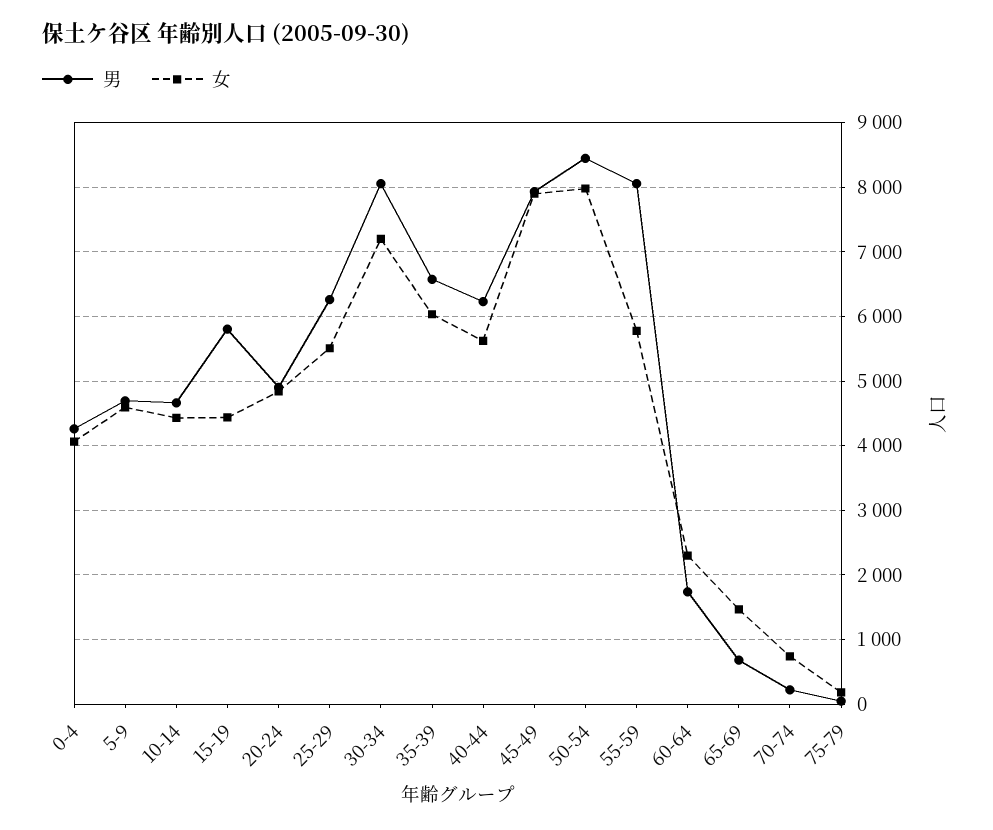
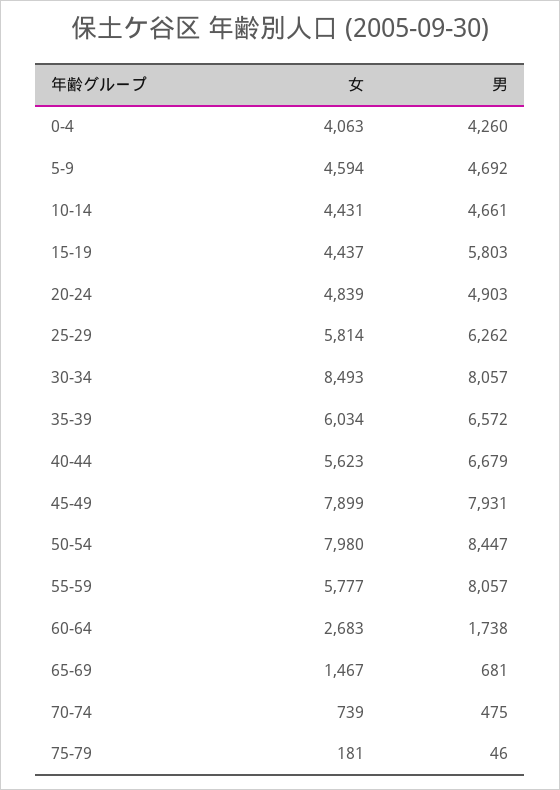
女, 25-29: 5500 -> 5814
女, 30-34: 7200 -> 8493
男, 40-44: 6200 -> 6679
女, 60-64: 2300 -> 2683
男, 70-74: 200 -> 475

